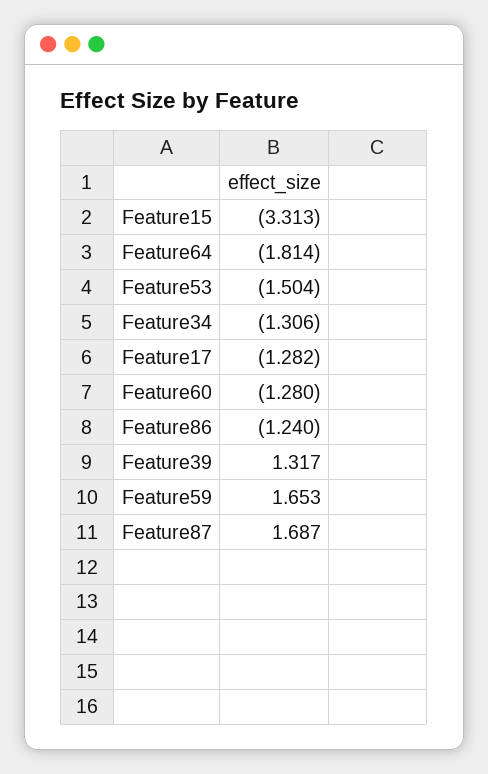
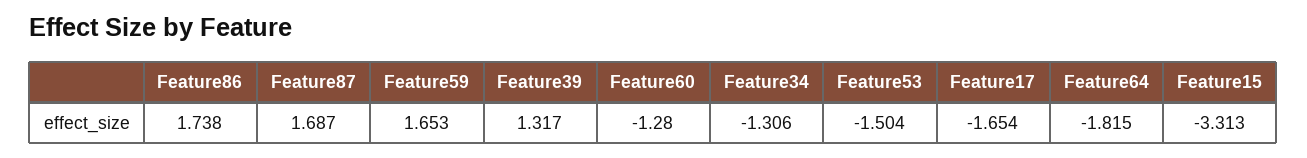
Feature64: -1.814 -> -1.815
Feature17: -1.282 -> -1.654
Feature86: -1.24 -> 1.738

